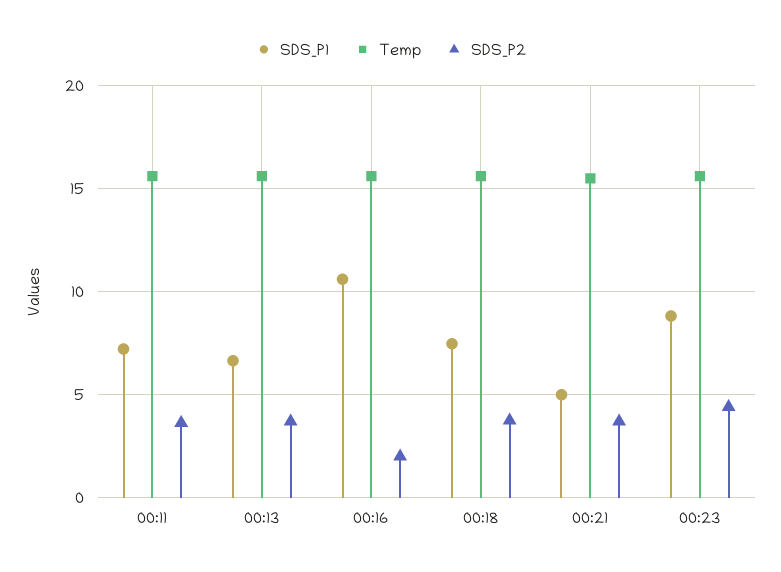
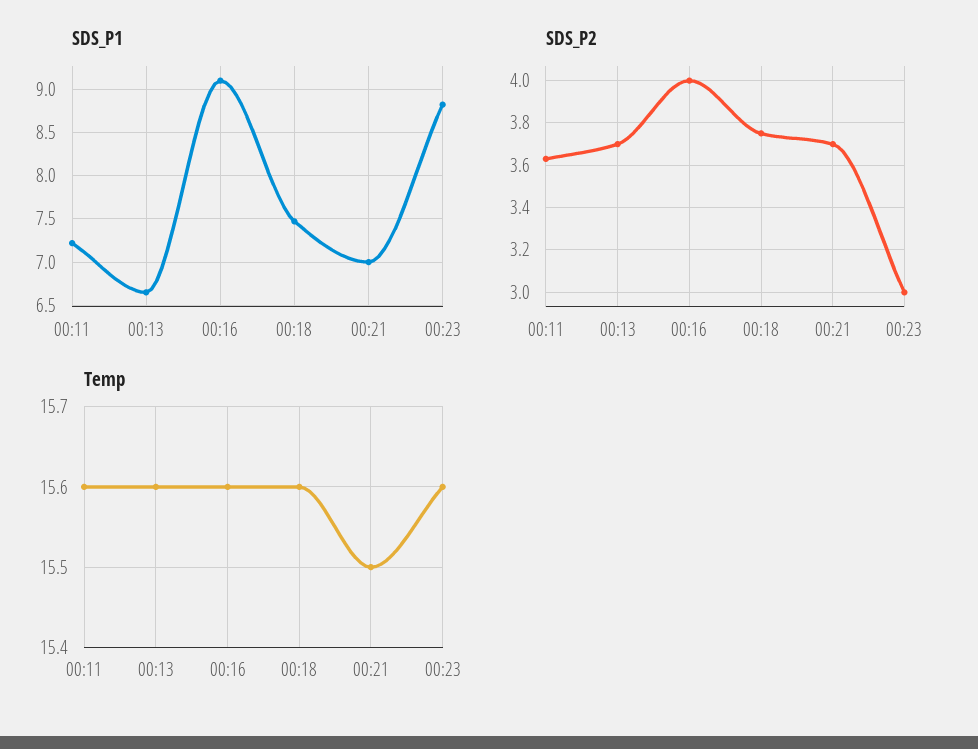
SDS_P1, 00:16: 10.5 -> 9.1
SDS_P2, 00:16: 2 -> 4
SDS_P1, 00:21: 5 -> 7
SDS_P2, 00:23: 4.5 -> 3

